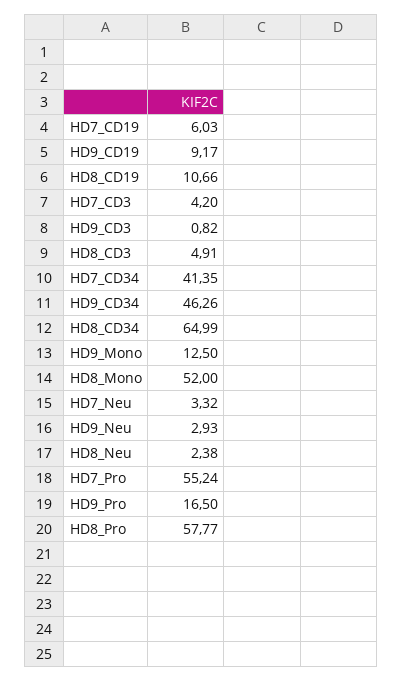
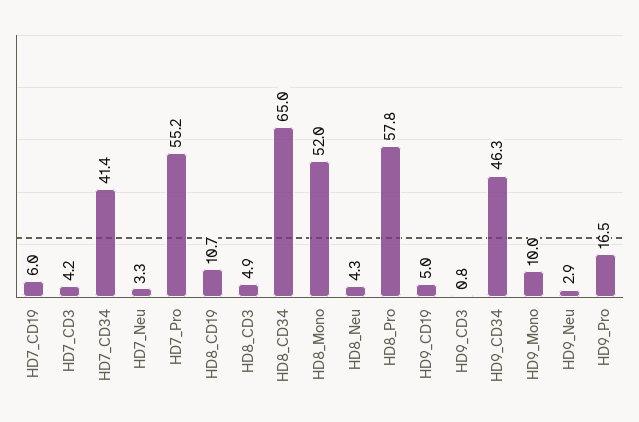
HD9_CD19: 9.17 -> 5
HD9_Mono: 12.5 -> 10
HD8_Neu: 2.38 -> 4.3

